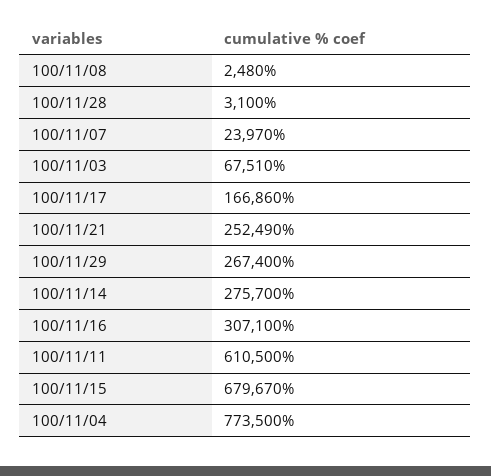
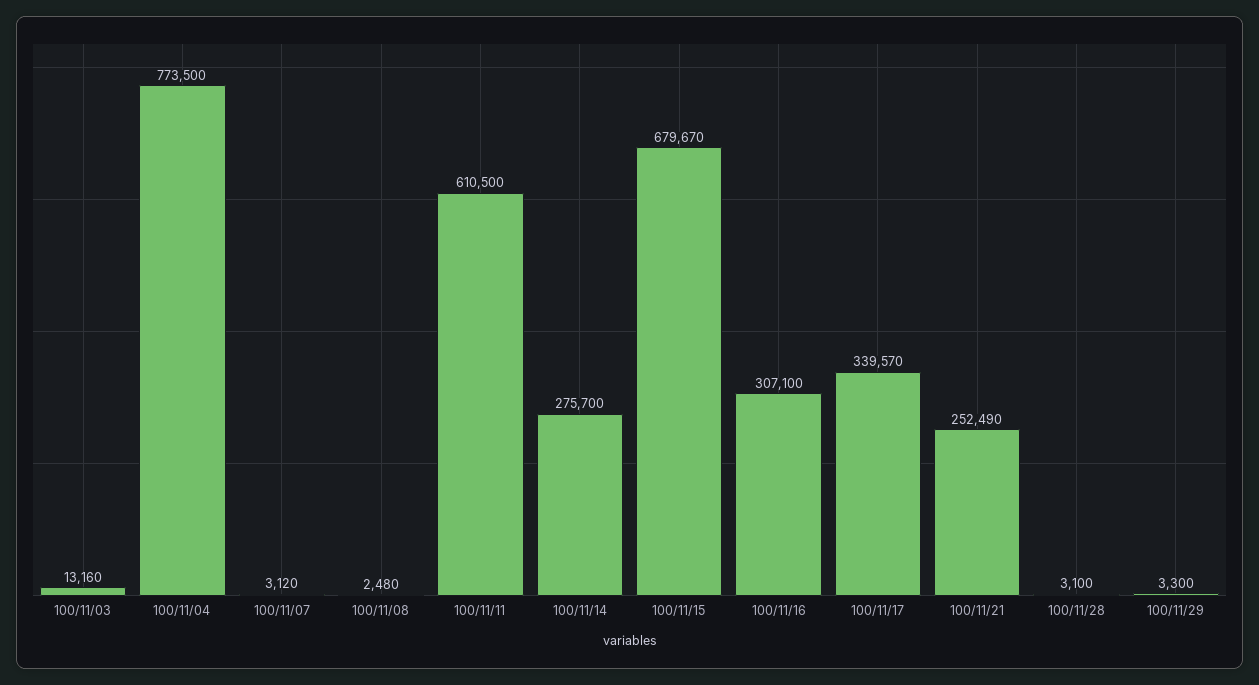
100/11/07: 23970 -> 3120
100/11/03: 67510 -> 13160
100/11/17: 166860 -> 339570
100/11/29: 267400 -> 3300

